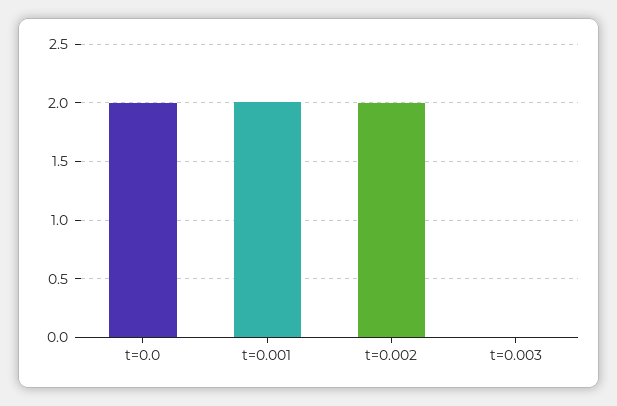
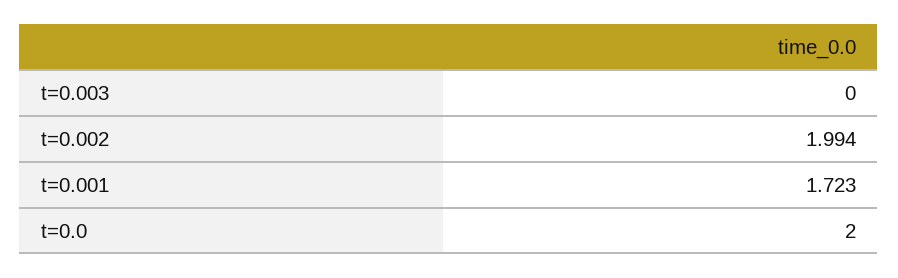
t=0.001: 2 -> 1.723

